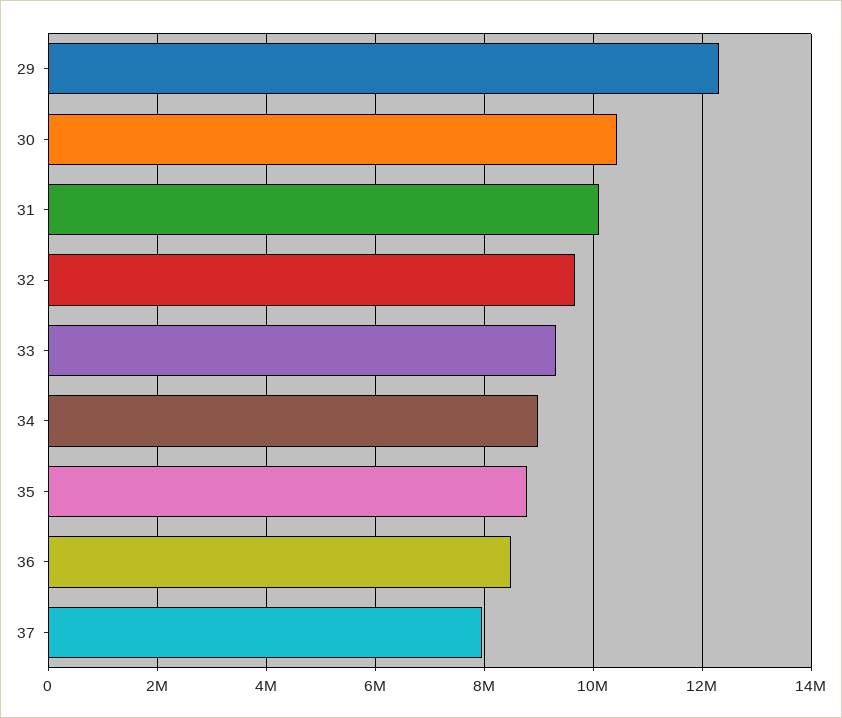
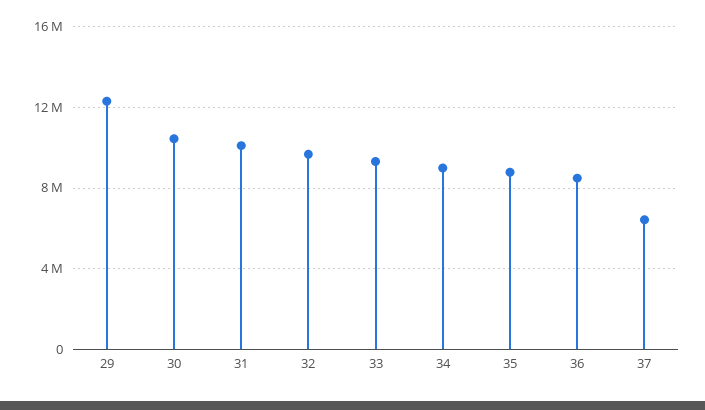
37: 8000000 -> 6500000

